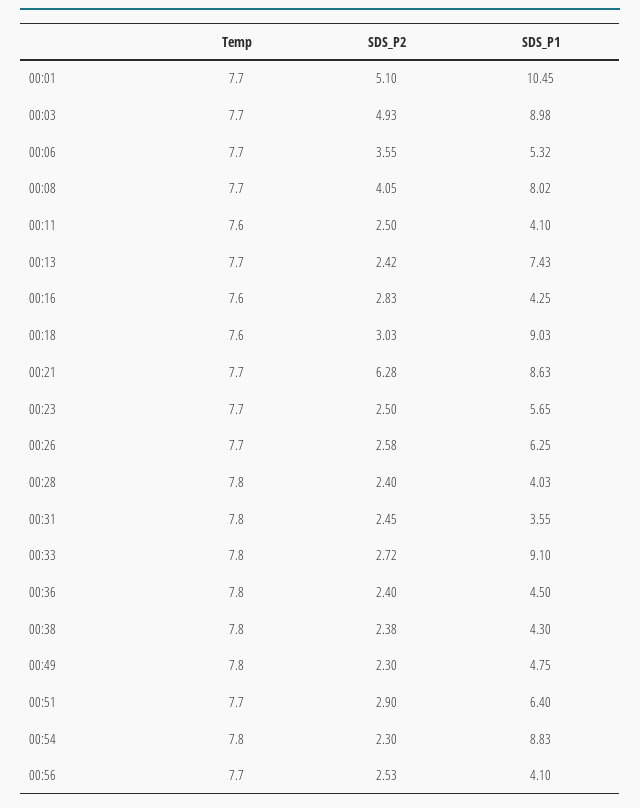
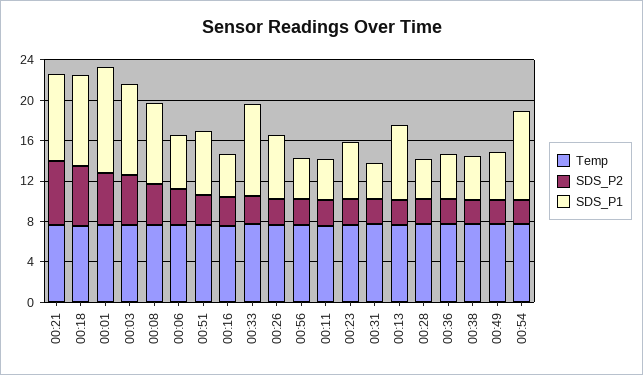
SDS_P2, 00:18: 3.03 -> 6

